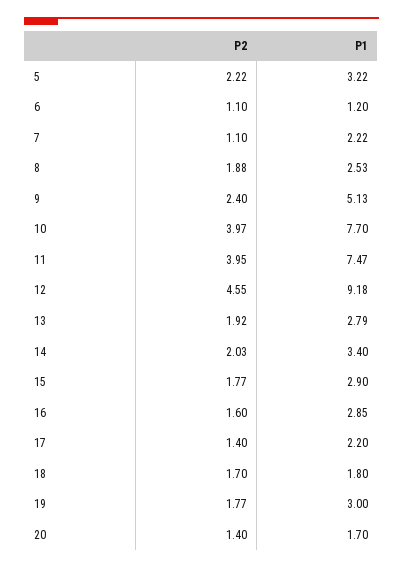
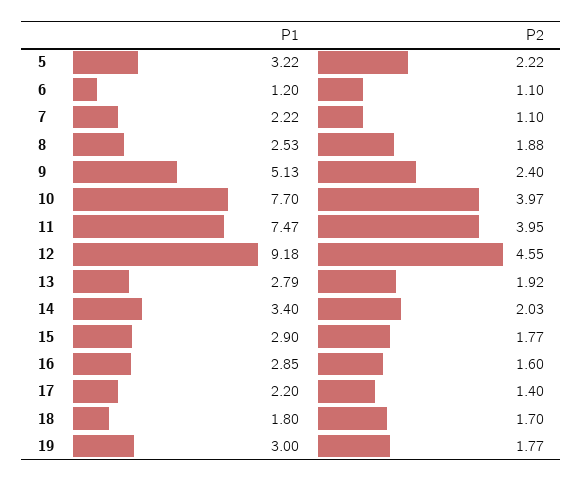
P2, 20: 1.4 -> none
P1, 20: 1.7 -> none

